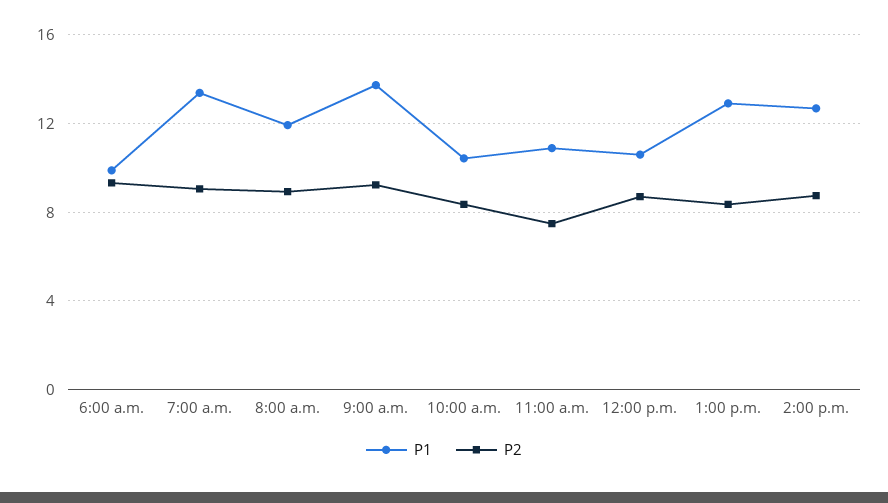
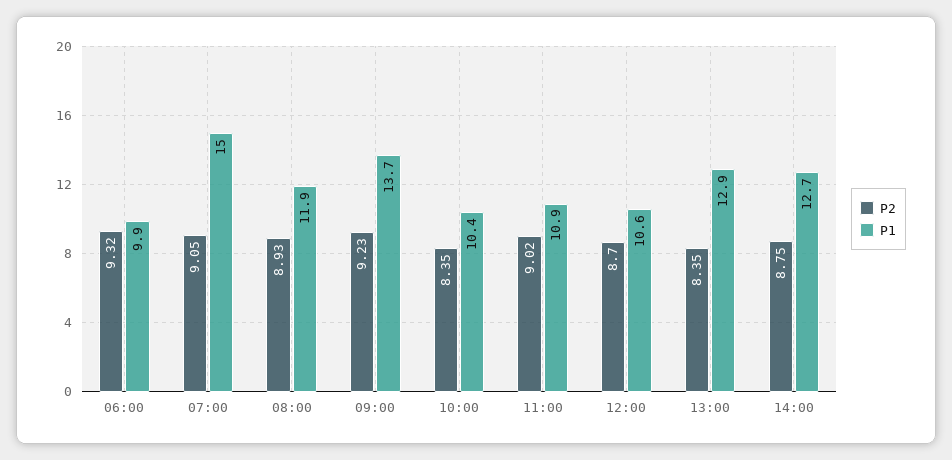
P1, 7:00 a.m.: 13.5 -> 15
P2, 11:00 a.m.: 7.5 -> 9.02

